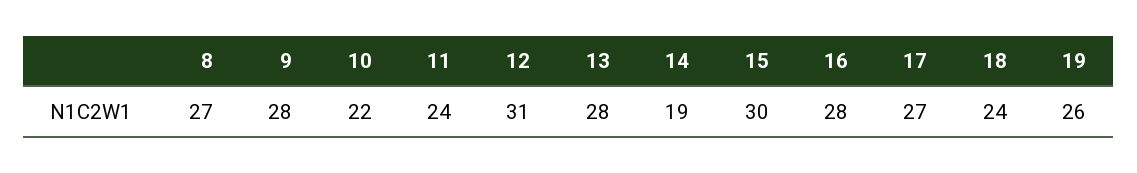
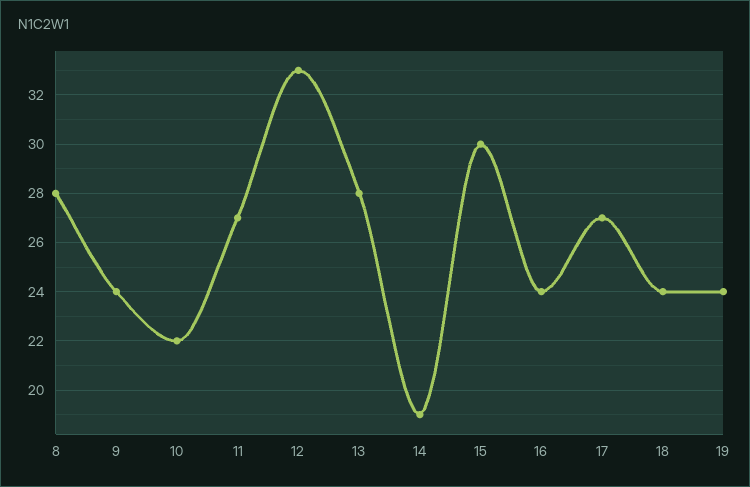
8: 27 -> 28
9: 28 -> 24
11: 24 -> 27
12: 31 -> 33
16: 28 -> 24
19: 26 -> 24

